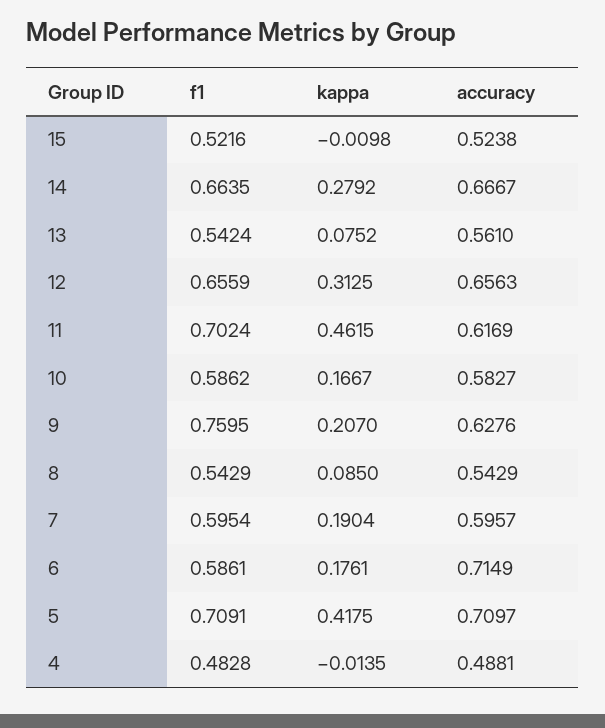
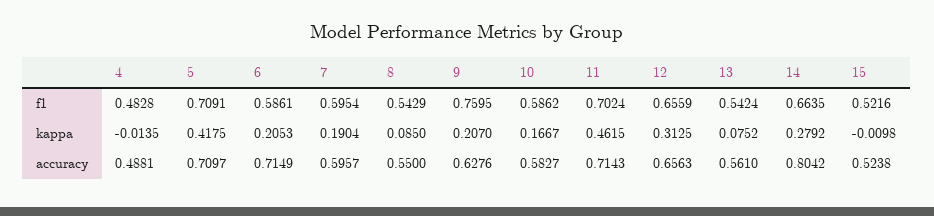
accuracy, 14: 0.6667 -> 0.8042
accuracy, 11: 0.6169 -> 0.7143
accuracy, 8: 0.5429 -> 0.55
kappa, 6: 0.1761 -> 0.2053

